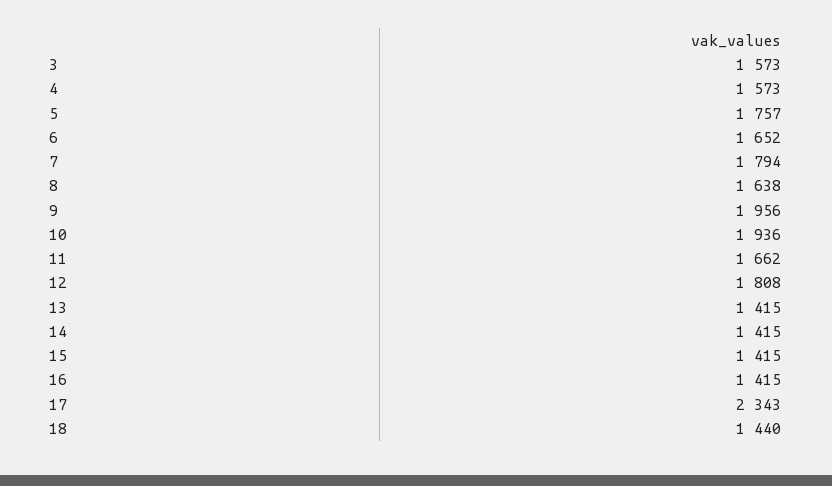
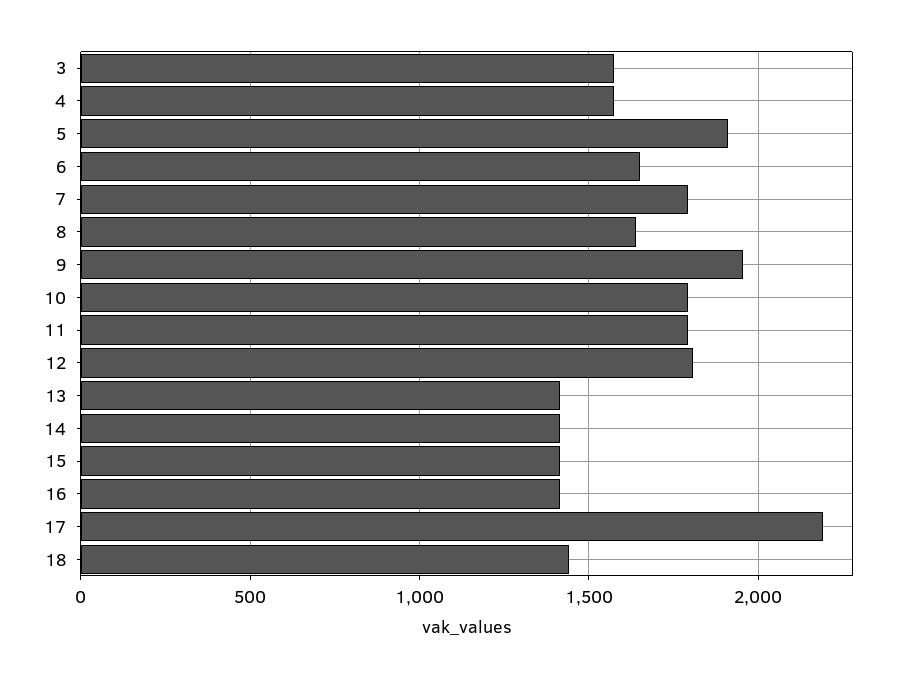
5: 1757 -> 1900
10: 1936 -> 1800
11: 1662 -> 1800
17: 2343 -> 2200

